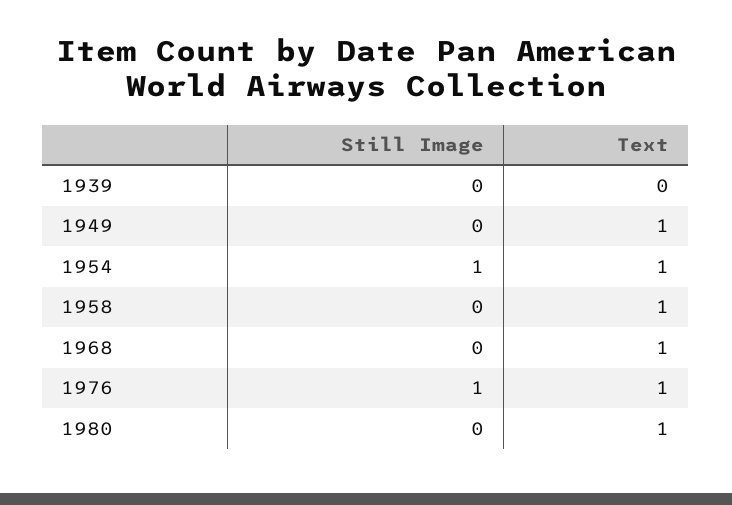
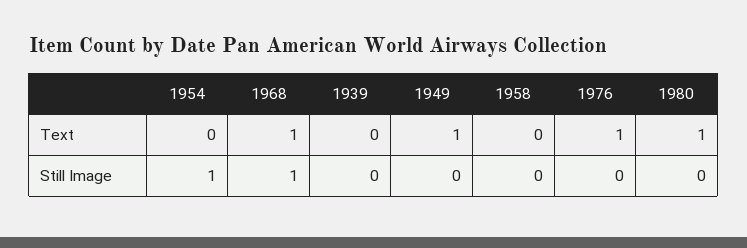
Text, 1954: 1 -> 0
Text, 1958: 1 -> 0
Still Image, 1968: 0 -> 1
Still Image, 1976: 1 -> 0

